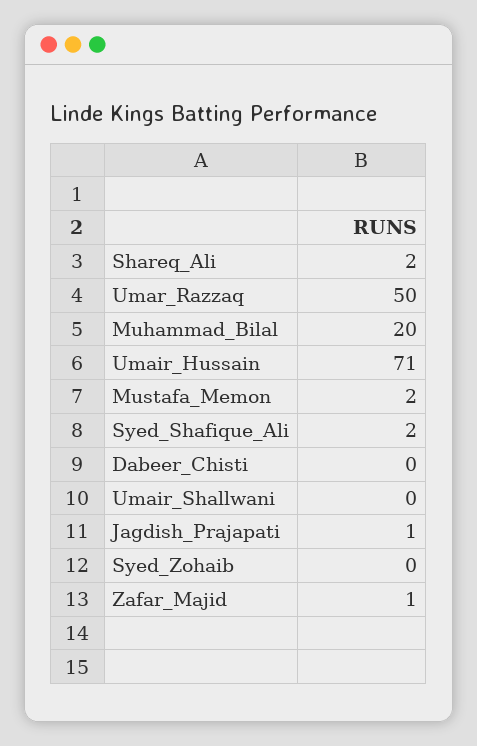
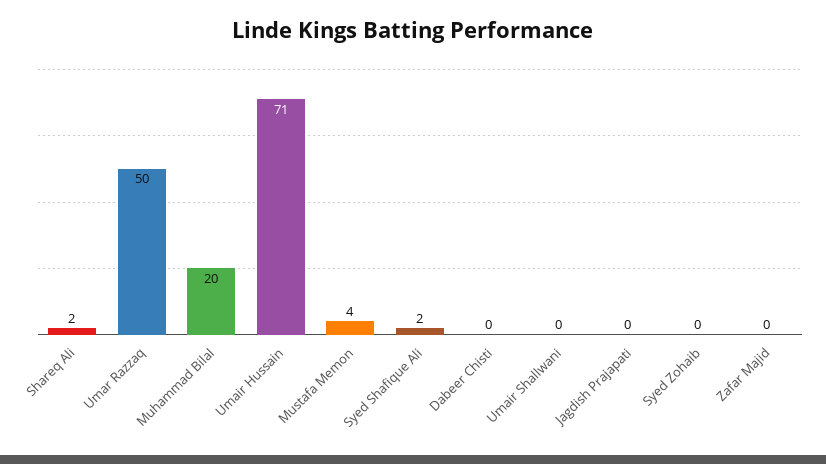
Mustafa_Memon: 2 -> 4
Jagdish_Prajapati: 1 -> 0
Zafar_Majid: 1 -> 0

